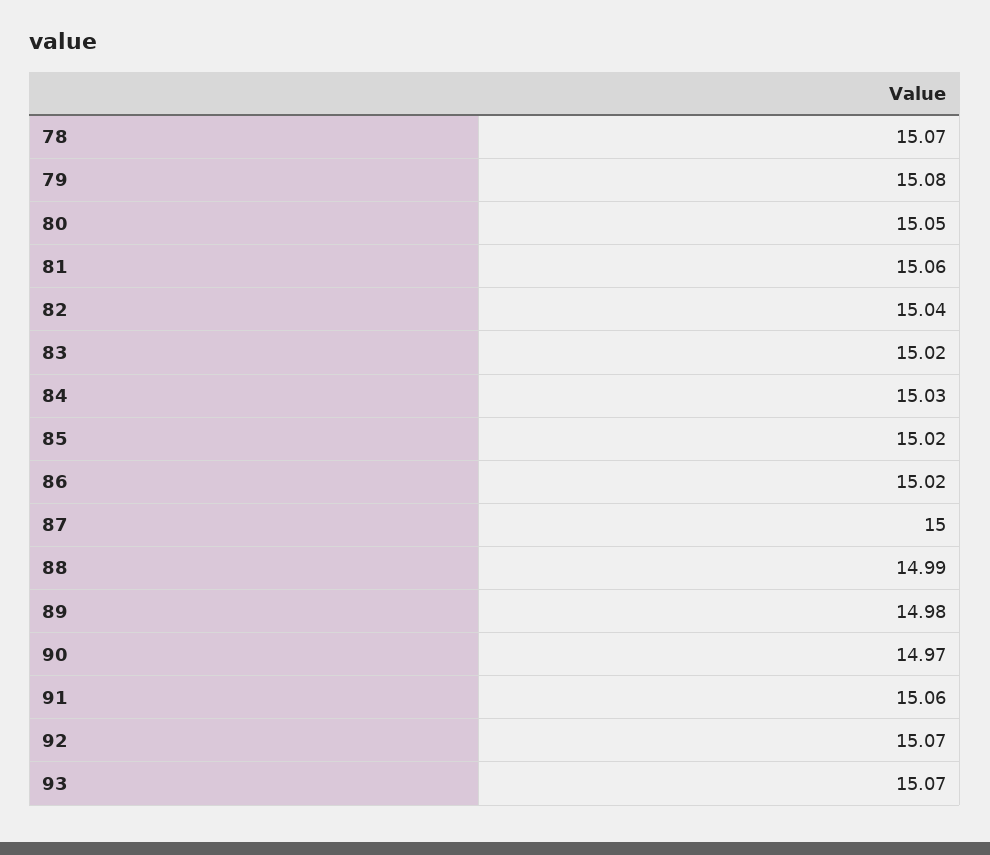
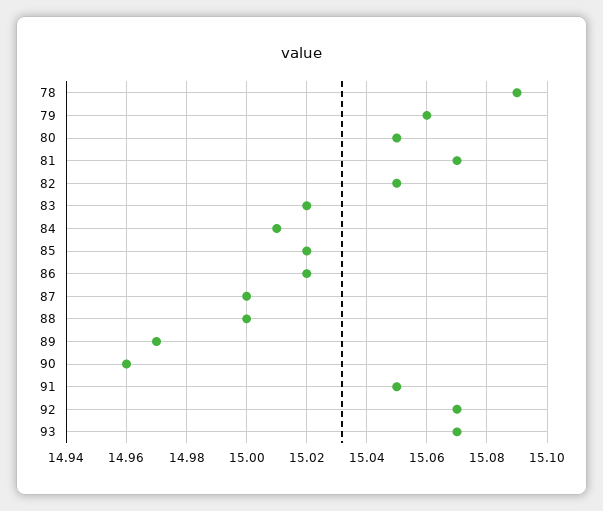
78: 15.07 -> 15.09
79: 15.08 -> 15.06
81: 15.06 -> 15.07
82: 15.04 -> 15.05
84: 15.03 -> 15.01
88: 14.99 -> 15
89: 14.98 -> 14.97
90: 14.97 -> 14.96
91: 15.06 -> 15.05

